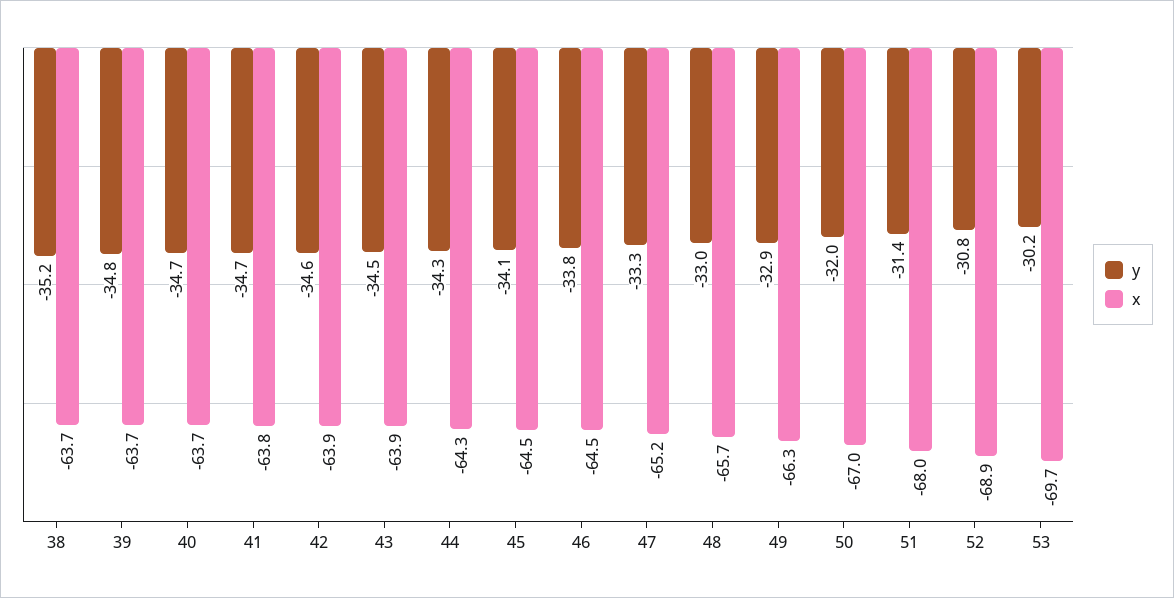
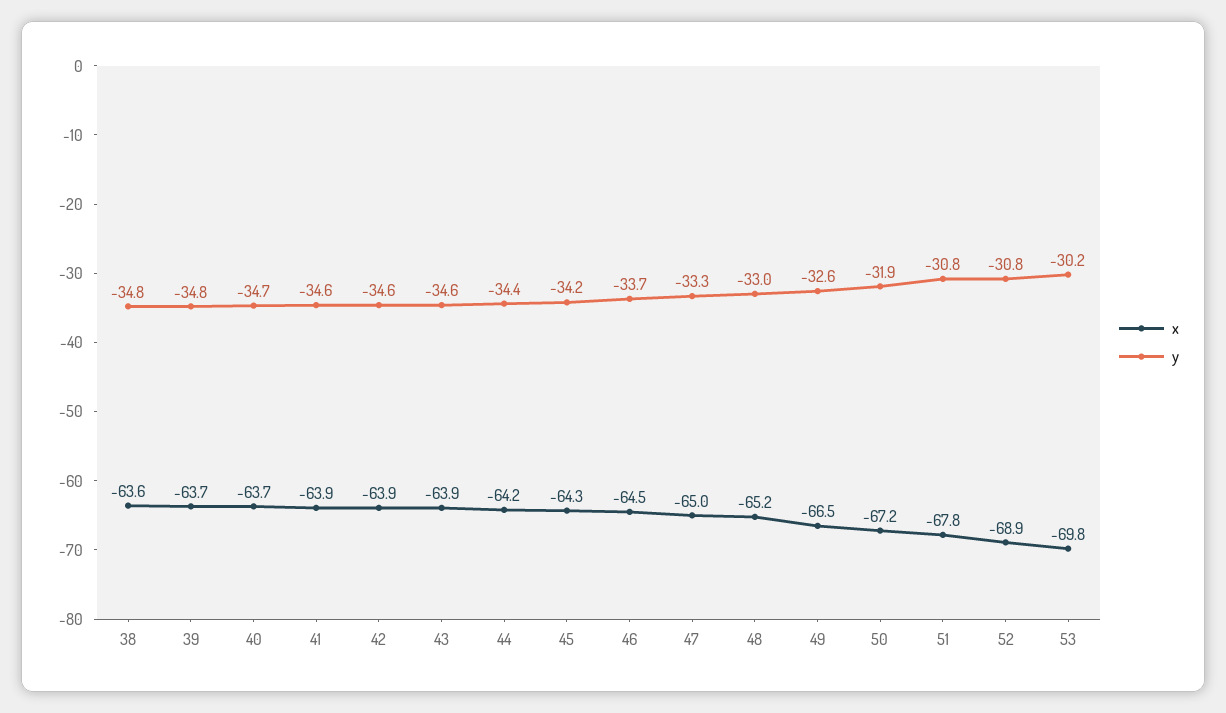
y, 38: -35.2 -> -34.8
x, 38: -63.7 -> -63.6
y, 41: -34.7 -> -34.6
x, 41: -63.8 -> -63.9
y, 43: -34.5 -> -34.6
y, 44: -34.3 -> -34.4
x, 44: -64.3 -> -64.2
y, 45: -34.1 -> -34.2
x, 45: -64.5 -> -64.3
y, 46: -33.8 -> -33.7
x, 47: -65.2 -> -65
x, 48: -65.7 -> -65.2
y, 49: -32.9 -> -32.6
x, 49: -66.3 -> -66.5
y, 50: -32 -> -31.9
x, 50: -67 -> -67.2
y, 51: -31.4 -> -30.8
x, 51: -68 -> -67.8
x, 53: -69.7 -> -69.8

